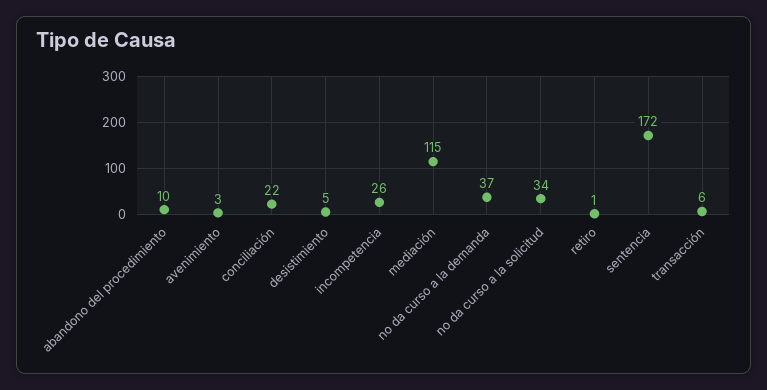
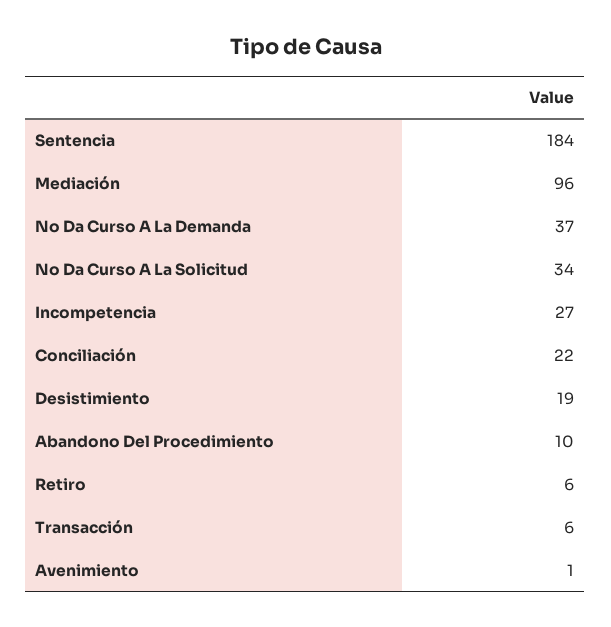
avenimiento: 3 -> 1
desistimiento: 5 -> 19
incompetencia: 26 -> 27
mediación: 115 -> 96
retiro: 1 -> 6
sentencia: 172 -> 184

